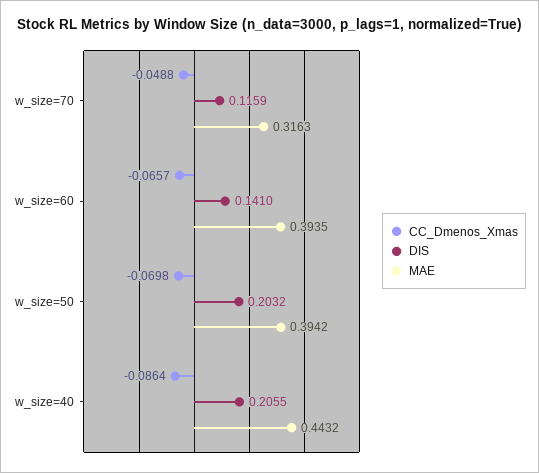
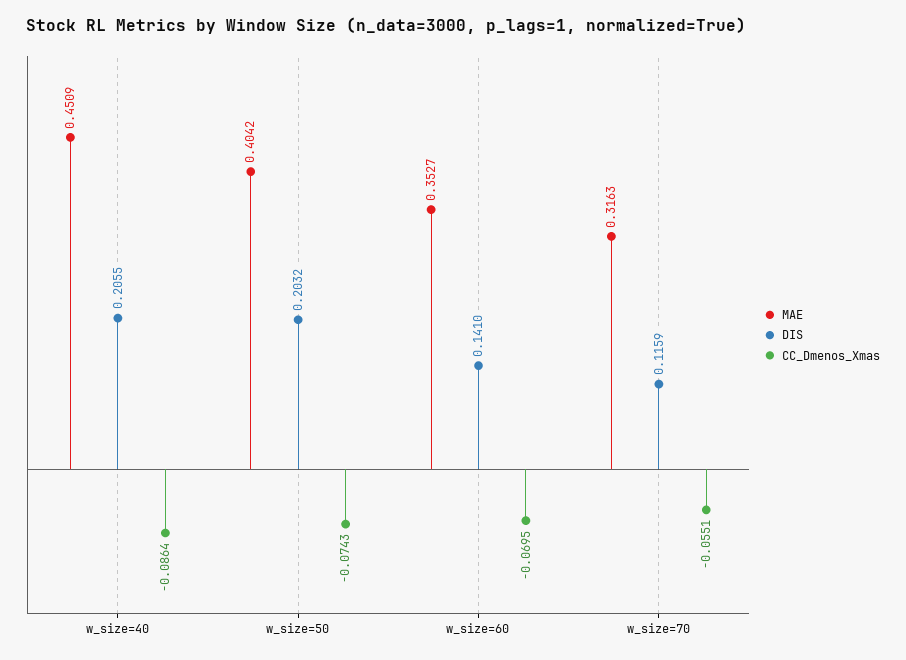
CC_Dmenos_Xmas, w_size=70: -0.0488 -> -0.0551
CC_Dmenos_Xmas, w_size=60: -0.0657 -> -0.0695
MAE, w_size=60: 0.3935 -> 0.3527
CC_Dmenos_Xmas, w_size=50: -0.0698 -> -0.0743
MAE, w_size=50: 0.3942 -> 0.4042
MAE, w_size=40: 0.4432 -> 0.4509

